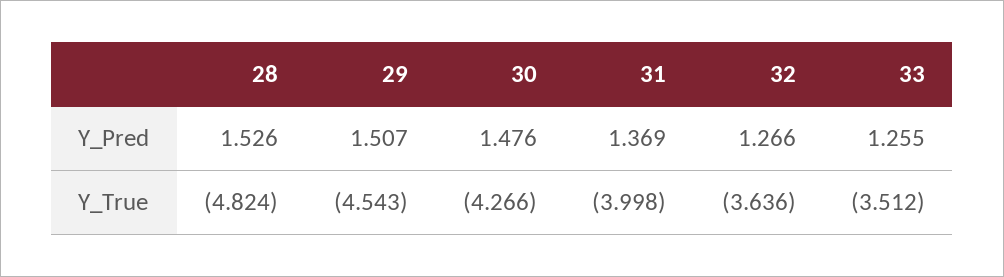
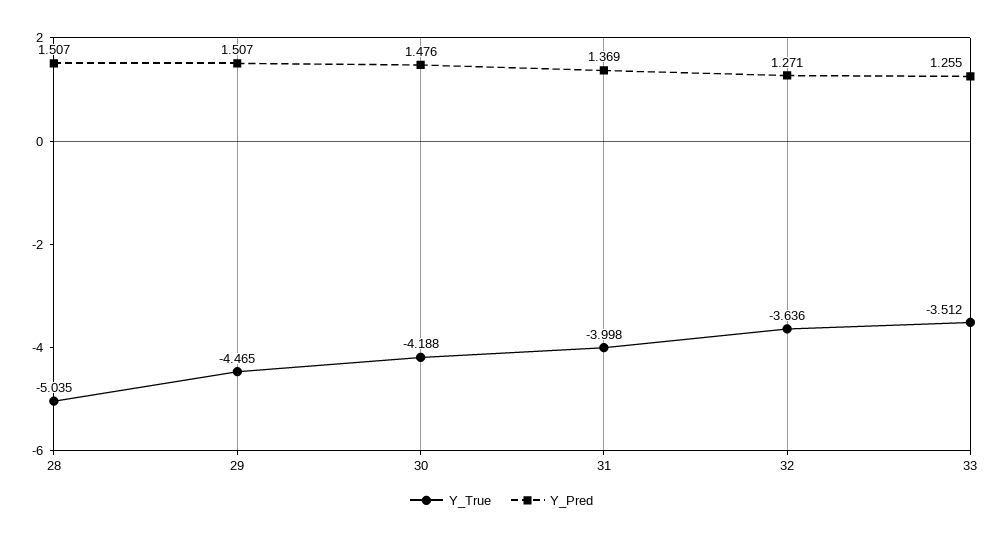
Y_Pred, 28: 1.526 -> 1.507
Y_Pred, 32: 1.266 -> 1.271
Y_True, 28: -4.824 -> -5.035
Y_True, 29: -4.543 -> -4.465
Y_True, 30: -4.266 -> -4.188

